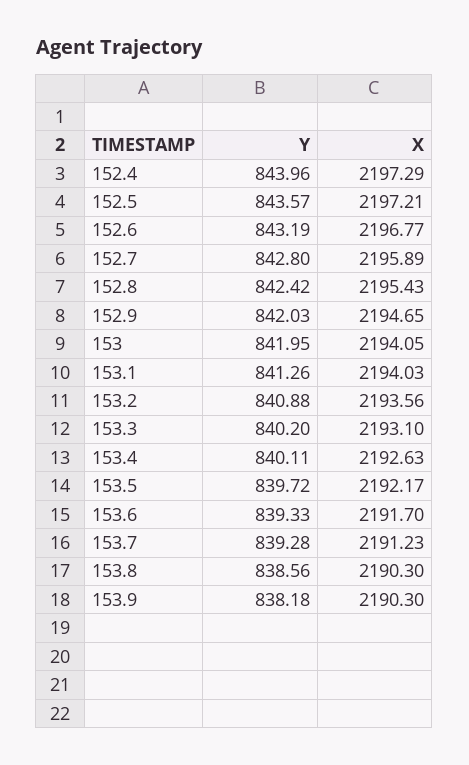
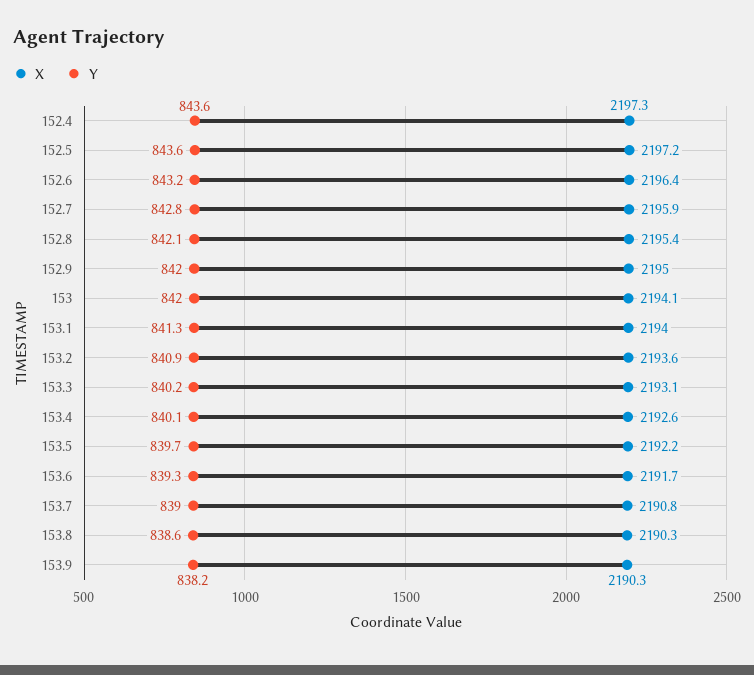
Y, 152.4: 843.96 -> 843.6
X, 152.6: 2196.77 -> 2196.4
Y, 152.8: 842.42 -> 842.1
X, 152.9: 2194.65 -> 2195
Y, 153.7: 839.28 -> 839
X, 153.7: 2191.23 -> 2190.8

